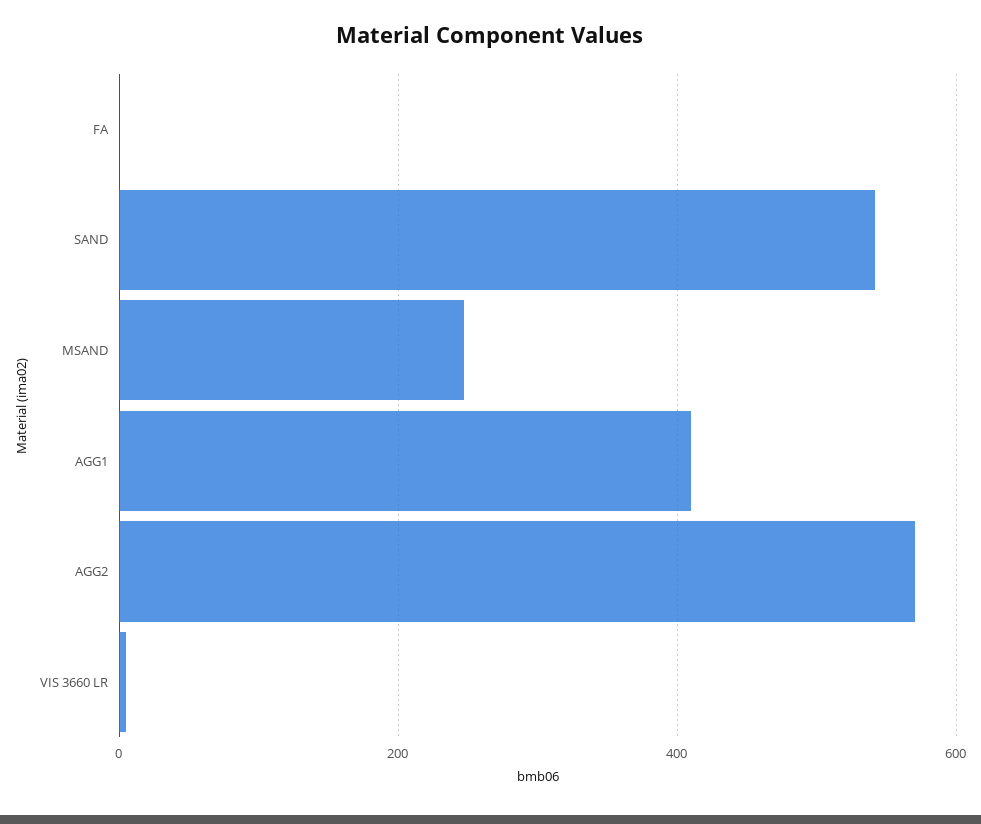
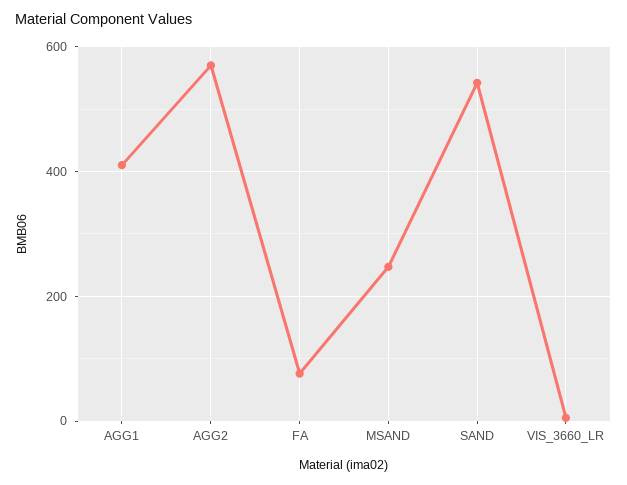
FA: 0 -> 80

